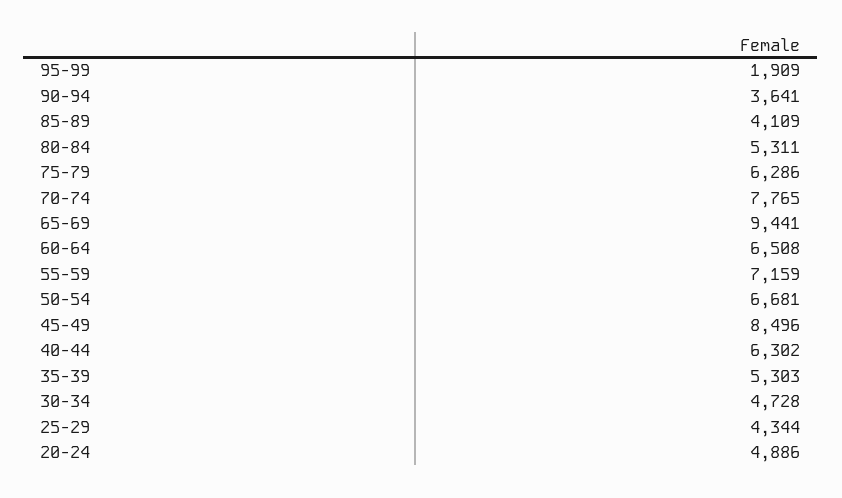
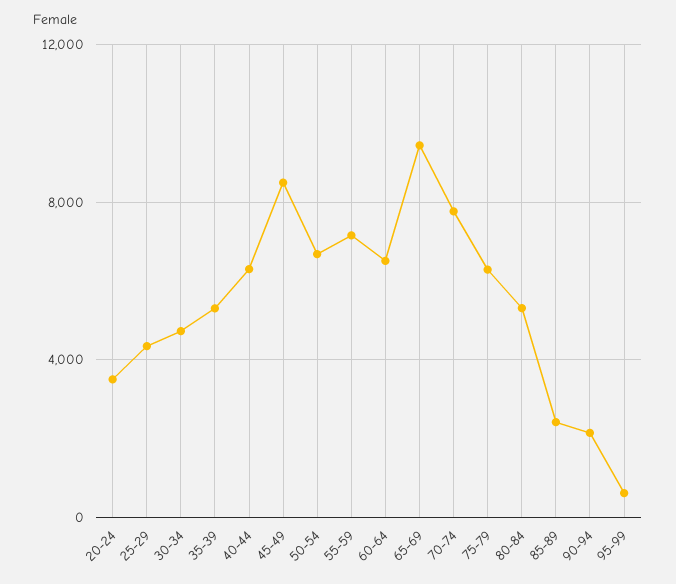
95-99: 1909 -> 500
90-94: 3641 -> 2000
85-89: 4109 -> 2500
20-24: 4886 -> 3500

